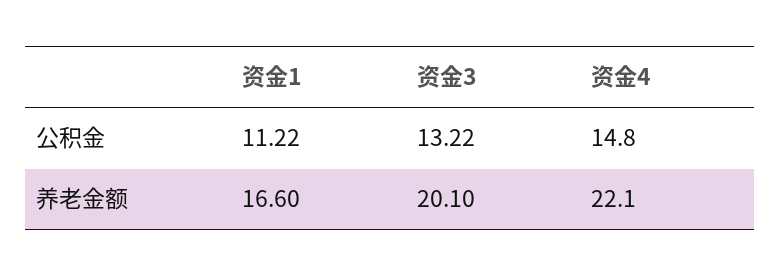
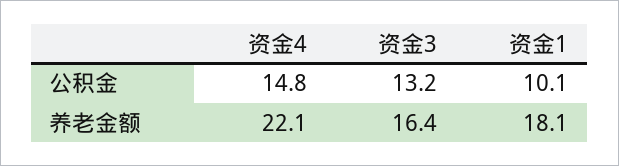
资金1, 公积金: 11.22 -> 10.1
资金1, 养老金额: 16.6 -> 18.1
资金3, 养老金额: 20.1 -> 16.4

